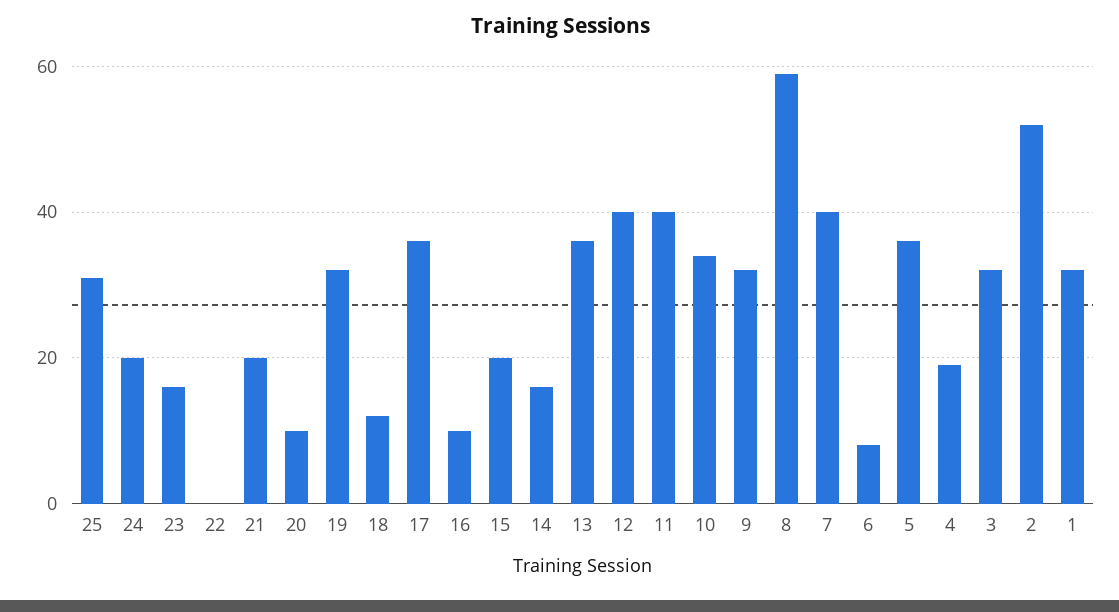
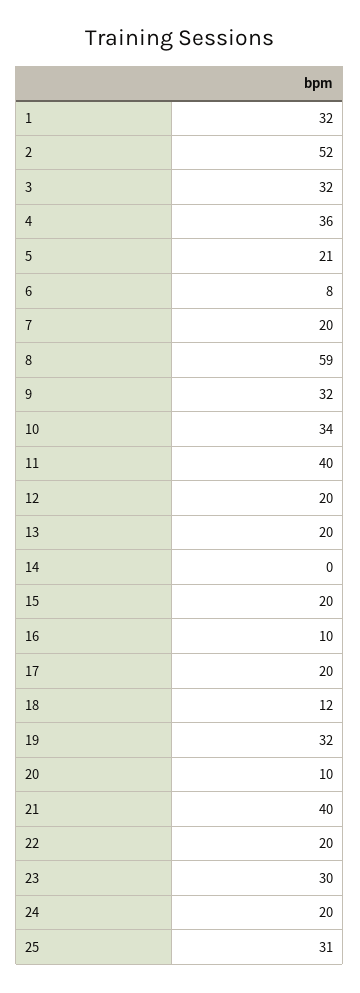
23: 15 -> 30
22: 0 -> 20
21: 20 -> 40
17: 35 -> 20
14: 15 -> 0
13: 35 -> 20
12: 40 -> 20
7: 40 -> 20
5: 35 -> 21
4: 20 -> 36

